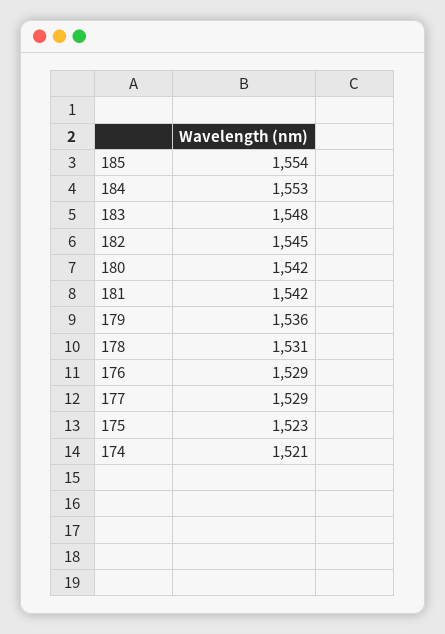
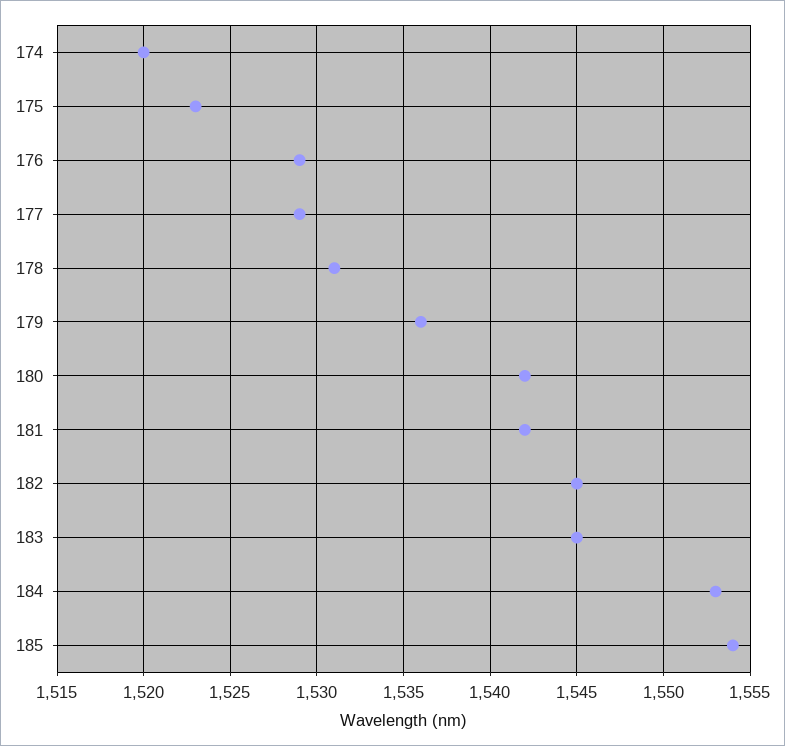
183: 1548 -> 1545
174: 1521 -> 1520

